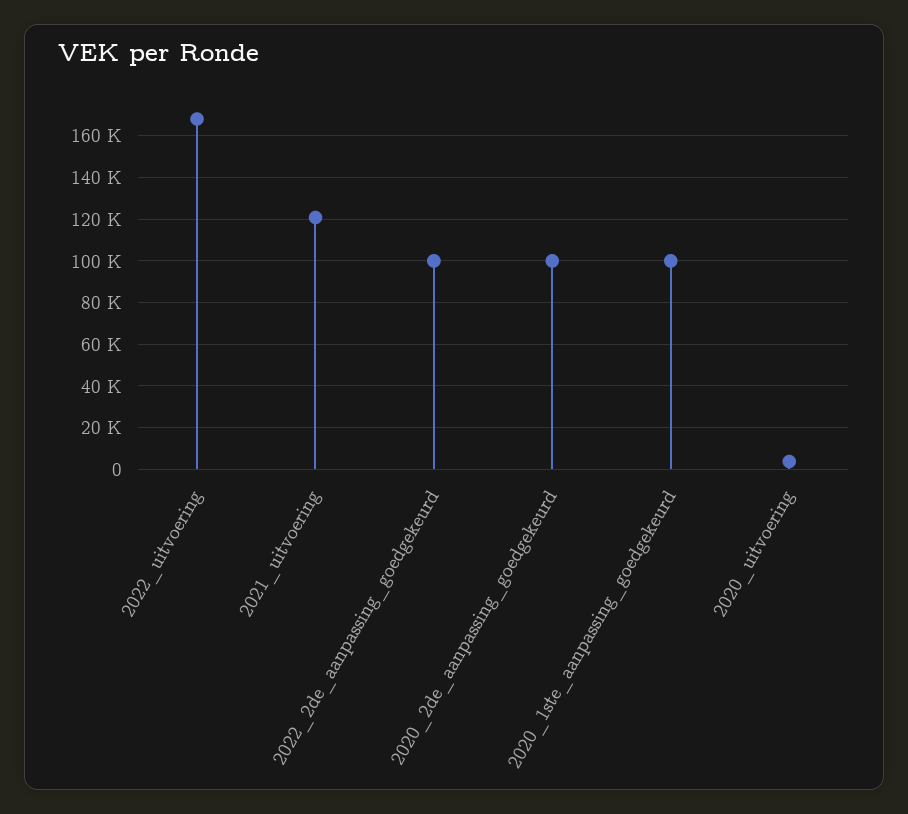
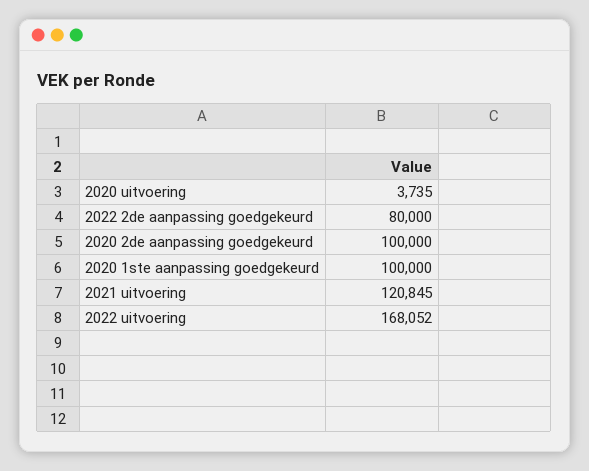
2022_2de_aanpassing_goedgekeurd: 100000 -> 80000

